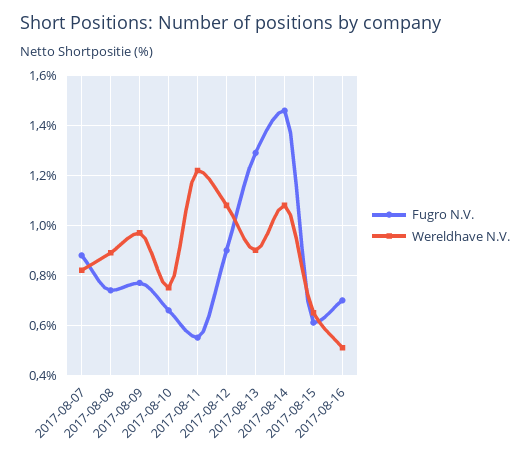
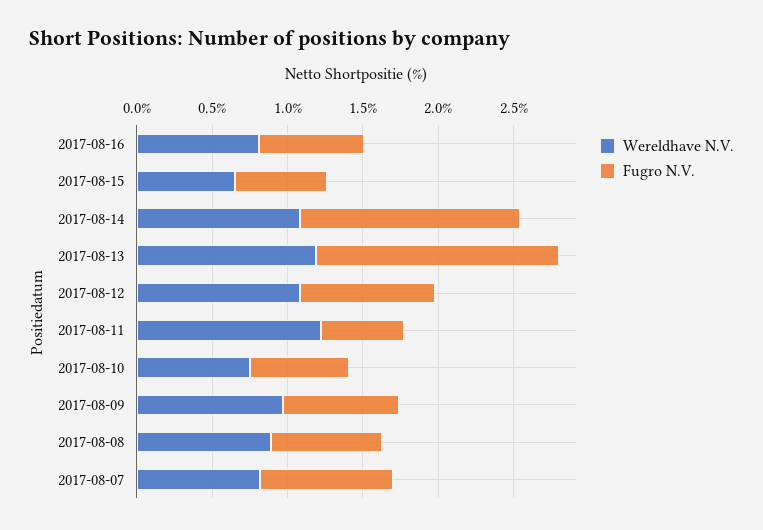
Fugro N.V., 2017-08-13: 1.3 -> 1.6
Wereldhave N.V., 2017-08-13: 0.9 -> 1.2
Wereldhave N.V., 2017-08-16: 0.5 -> 0.8

